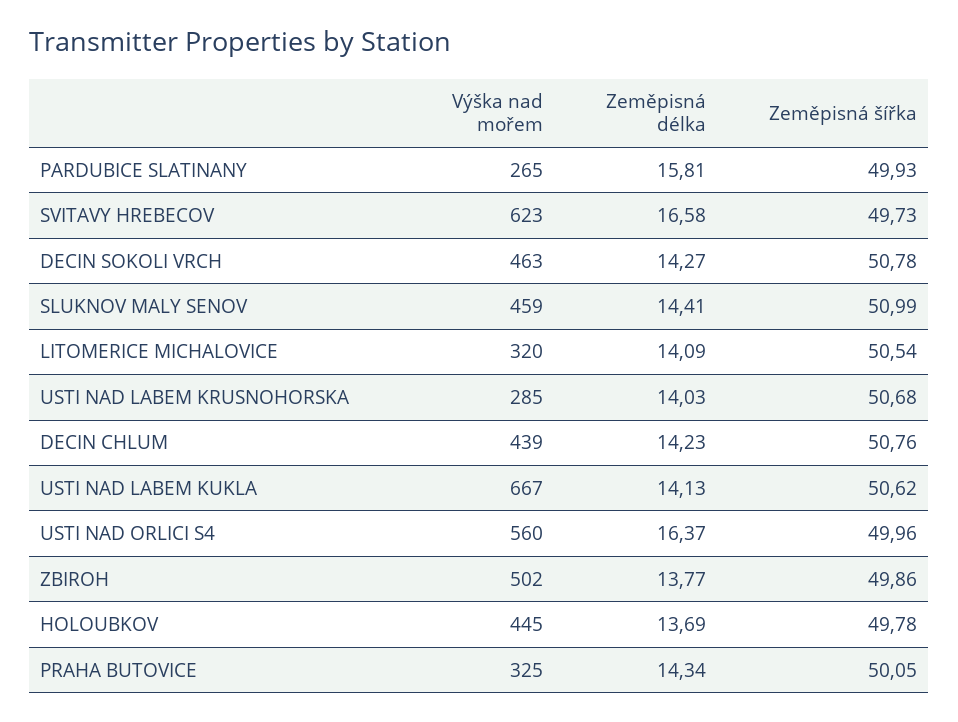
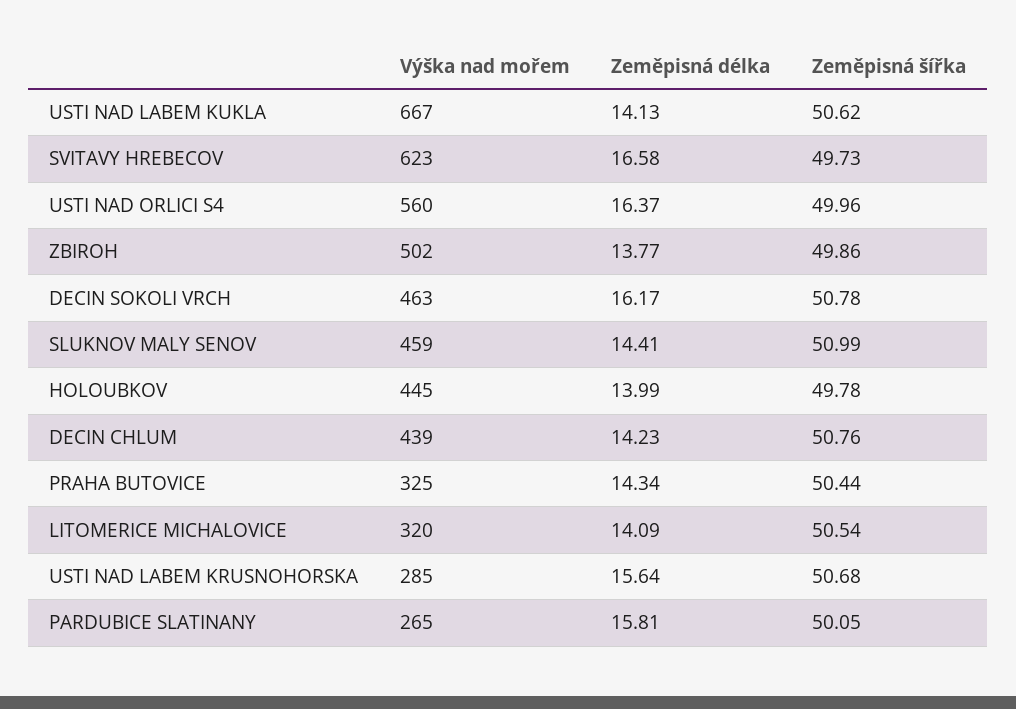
Zeměpisná šířka, PARDUBICE SLATINANY: 49.93 -> 50.05
Zeměpisná délka, DECIN SOKOLI VRCH: 14.27 -> 16.17
Zeměpisná délka, USTI NAD LABEM KRUSNOHORSKA: 14.03 -> 15.64
Zeměpisná délka, HOLOUBKOV: 13.69 -> 13.99
Zeměpisná šířka, PRAHA BUTOVICE: 50.05 -> 50.44

